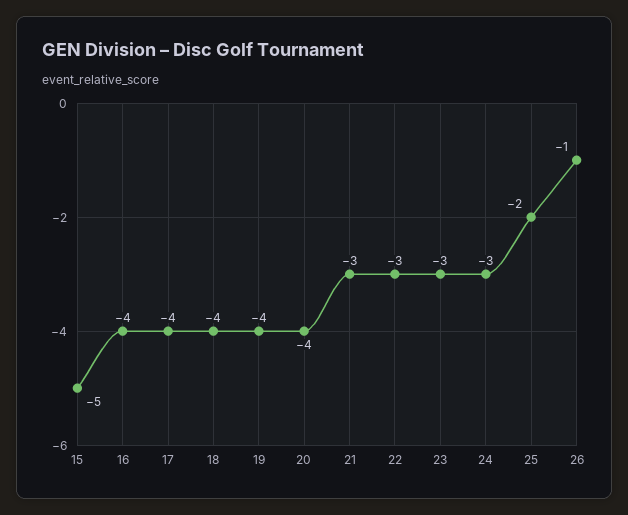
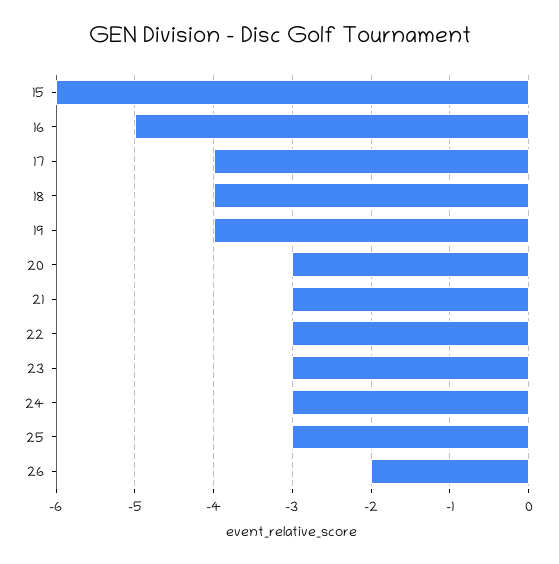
15: -5 -> -6
16: -4 -> -5
20: -4 -> -3
25: -2 -> -3
26: -1 -> -2

